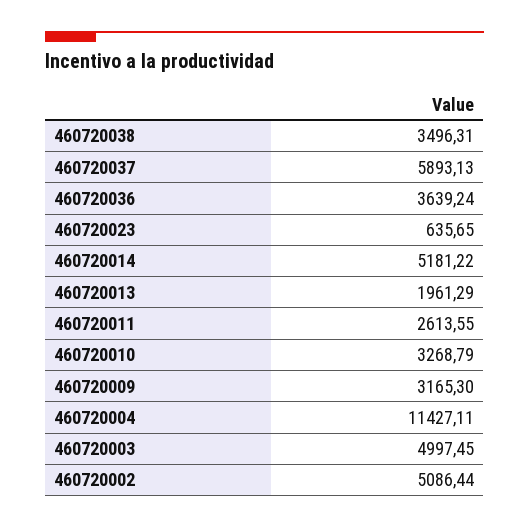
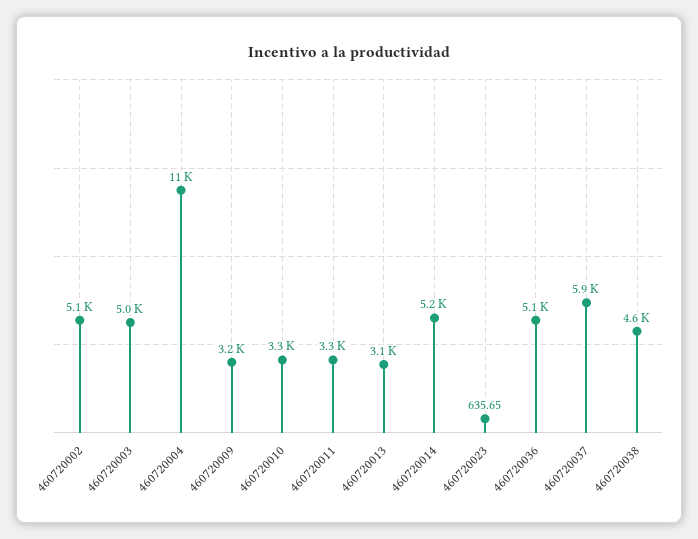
460720038: 3496.31 -> 4600
460720036: 3639.24 -> 5100
460720013: 1961.29 -> 3100
460720011: 2613.55 -> 3300

